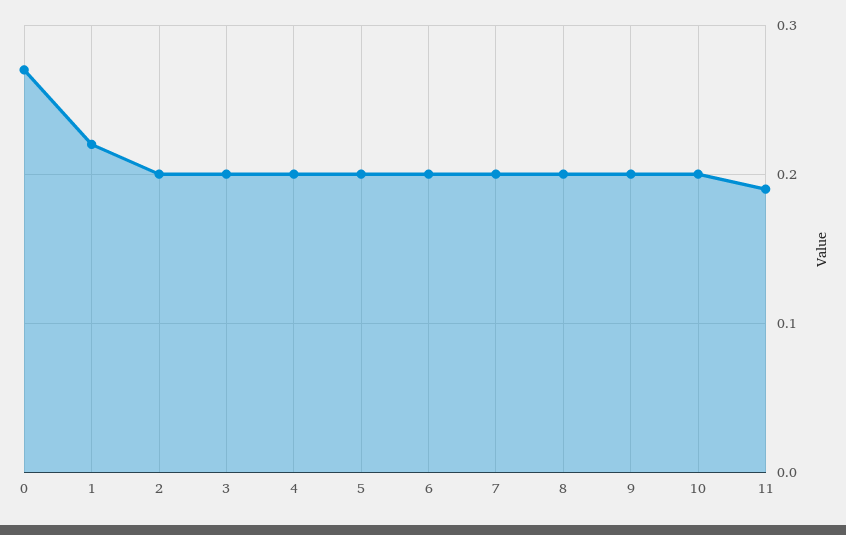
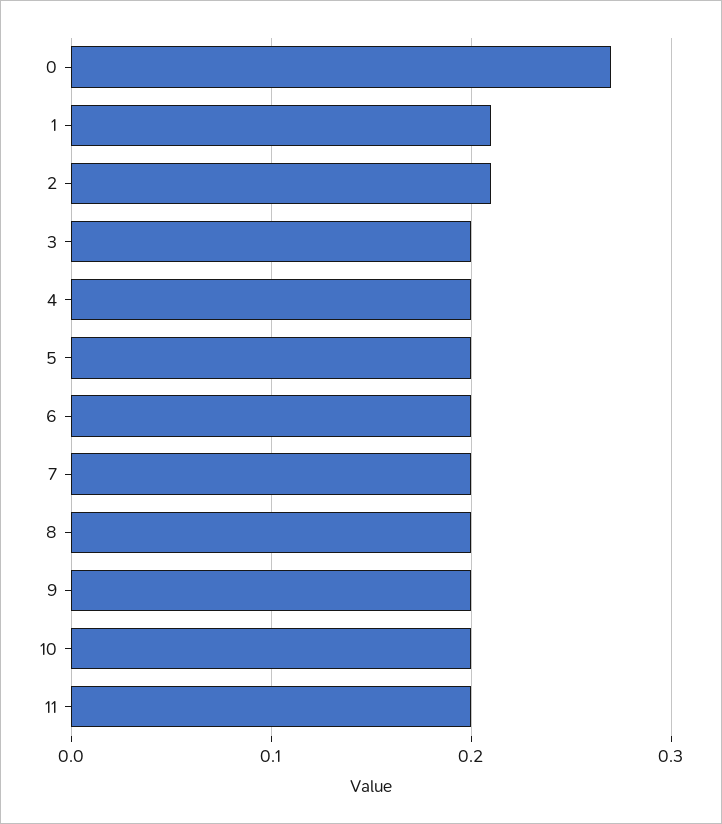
1: 0.22 -> 0.21
2: 0.2 -> 0.21
11: 0.19 -> 0.2

